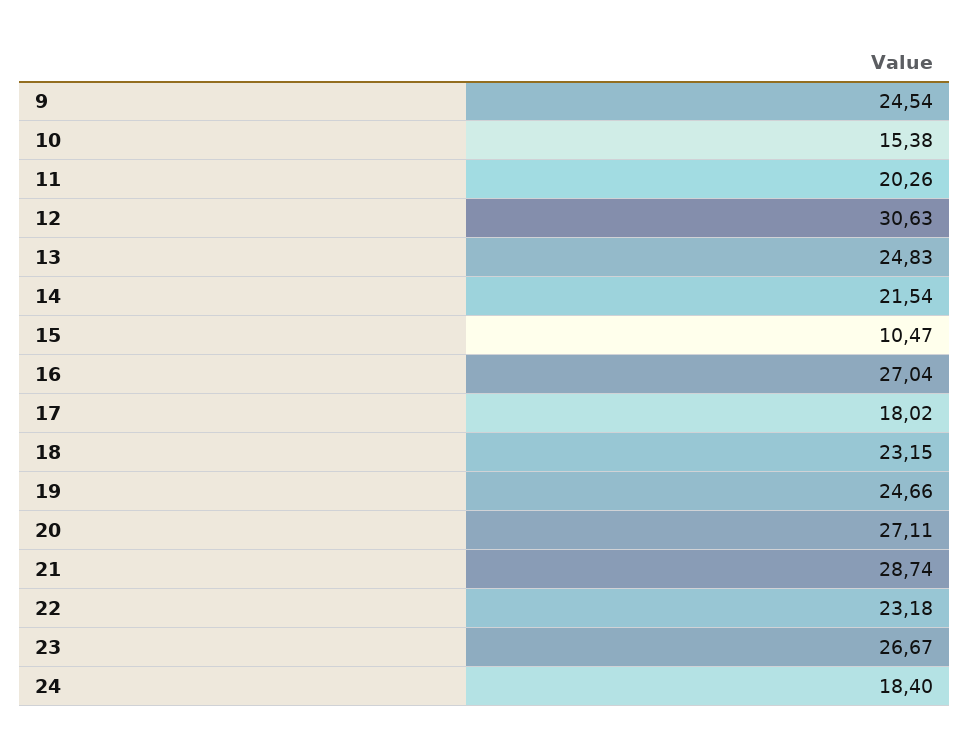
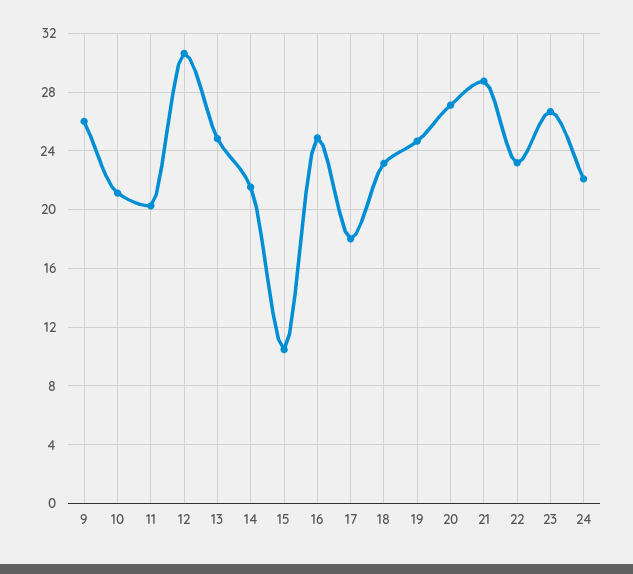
9: 24.54 -> 26
10: 15.38 -> 21
16: 27.04 -> 25
24: 18.4 -> 22

